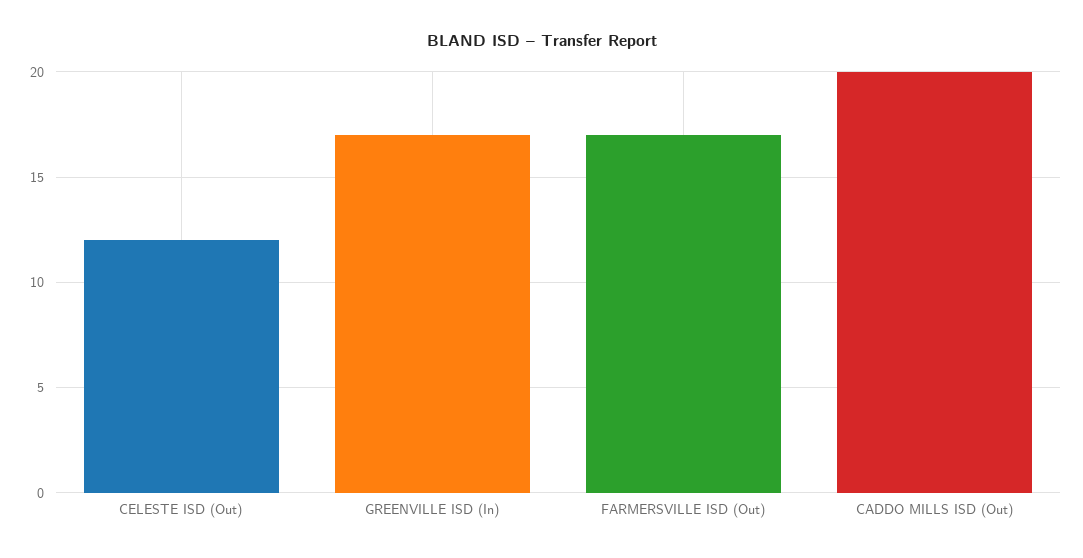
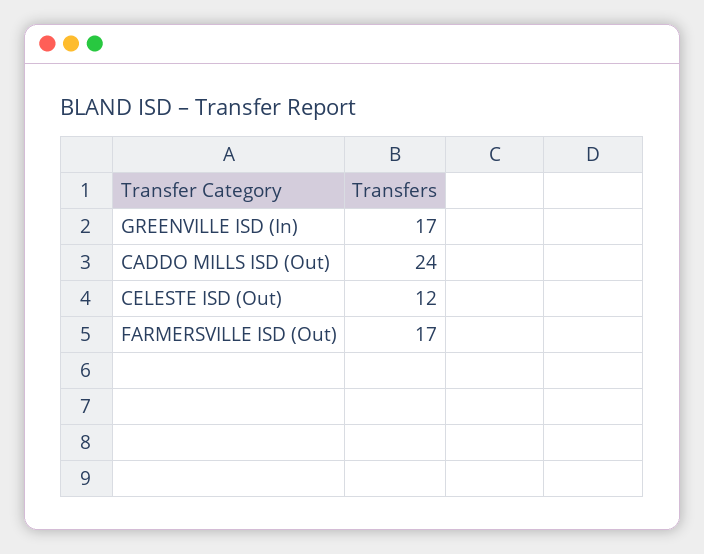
CADDO MILLS ISD (Out): 20 -> 24

